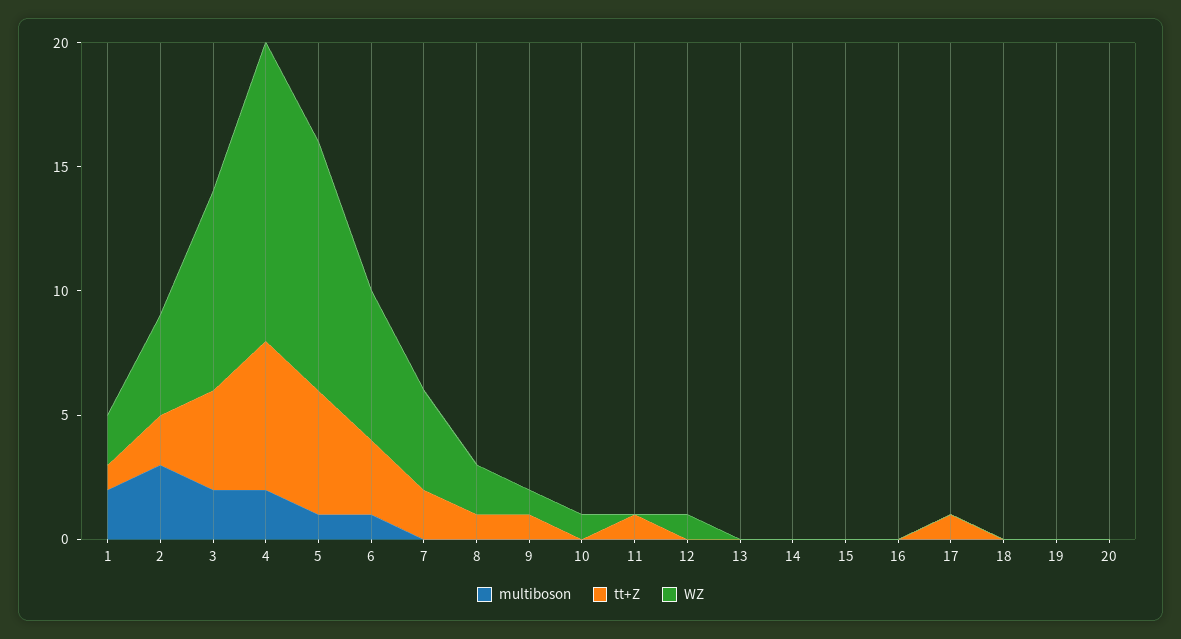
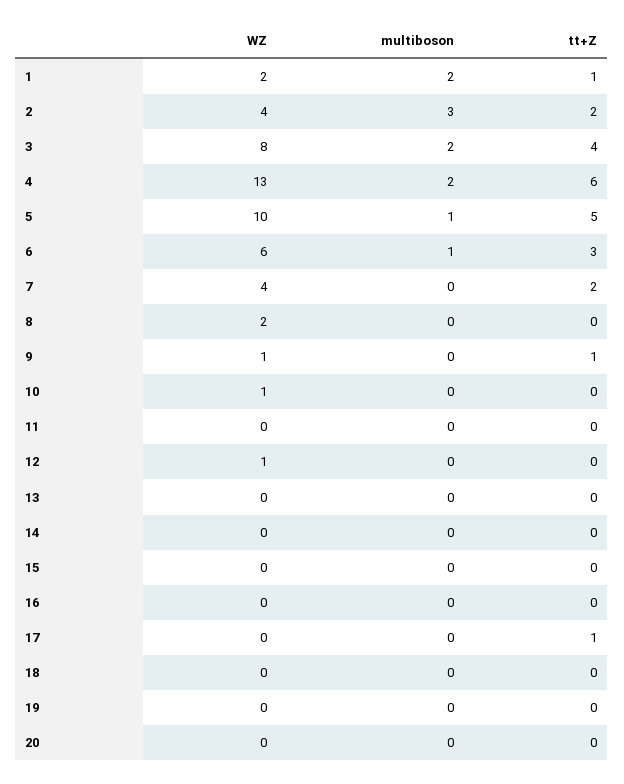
WZ, 4: 12 -> 13
tt+Z, 8: 1 -> 0
tt+Z, 11: 1 -> 0

